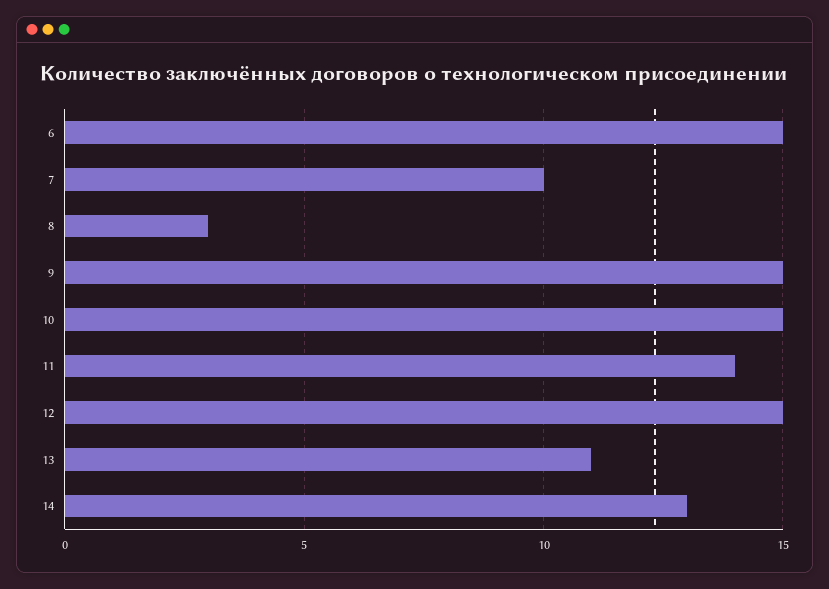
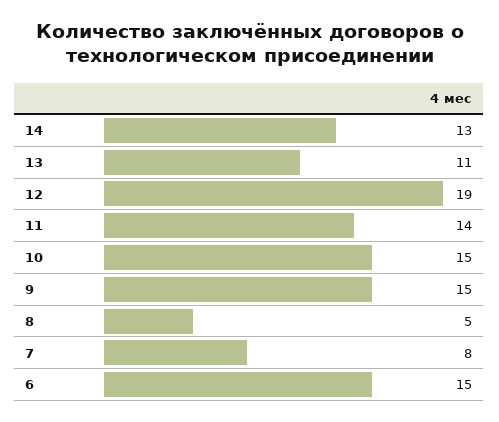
7: 10 -> 8
8: 3 -> 5
12: 15 -> 19

